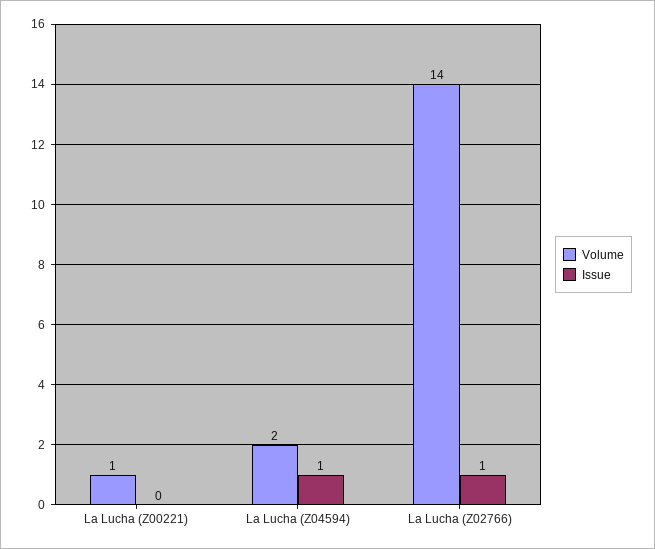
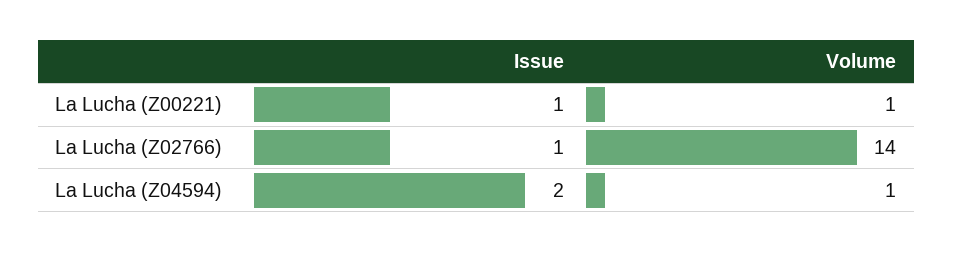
Issue, La Lucha (Z00221): 0 -> 1
Volume, La Lucha (Z04594): 2 -> 1
Issue, La Lucha (Z04594): 1 -> 2

